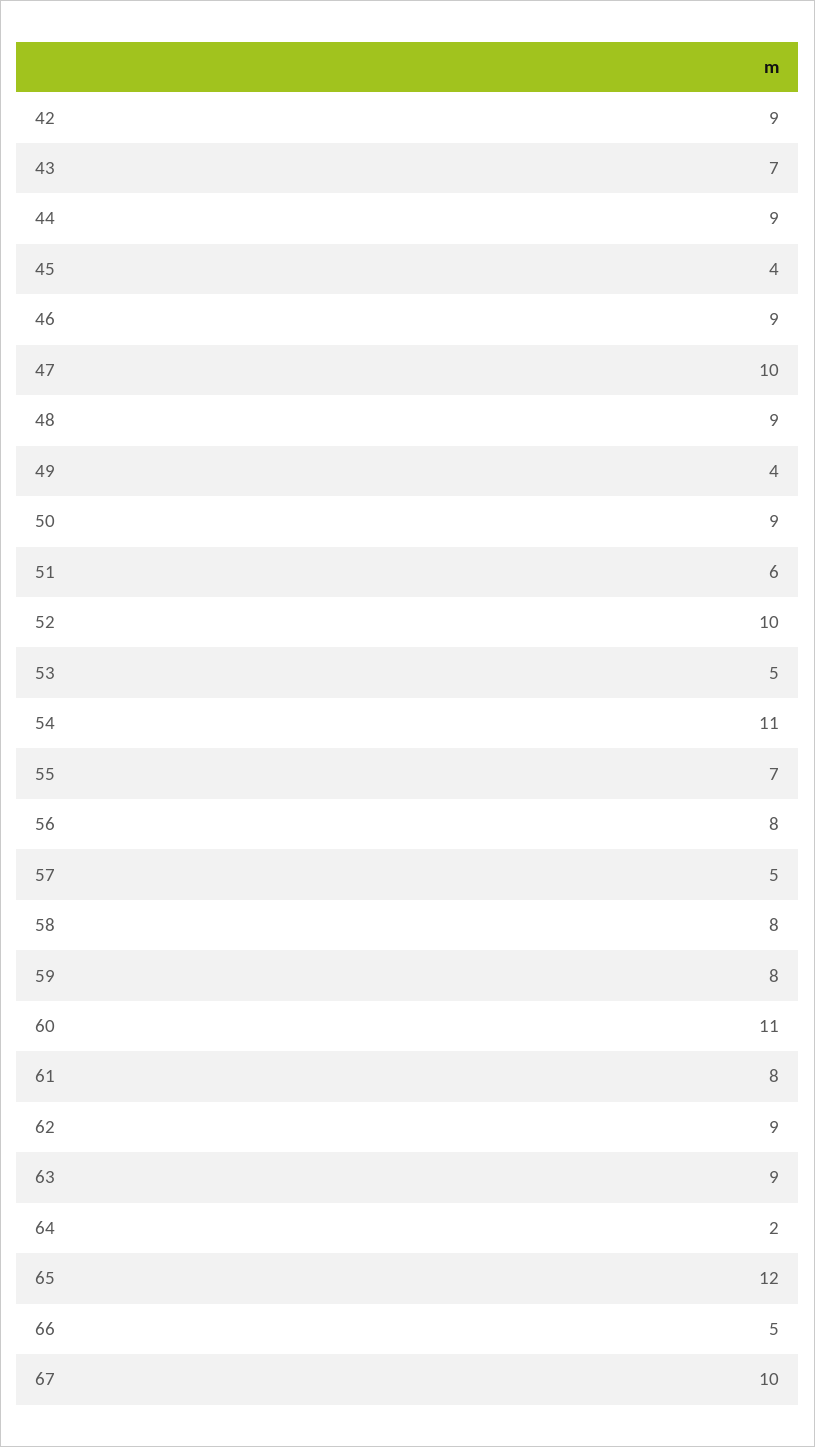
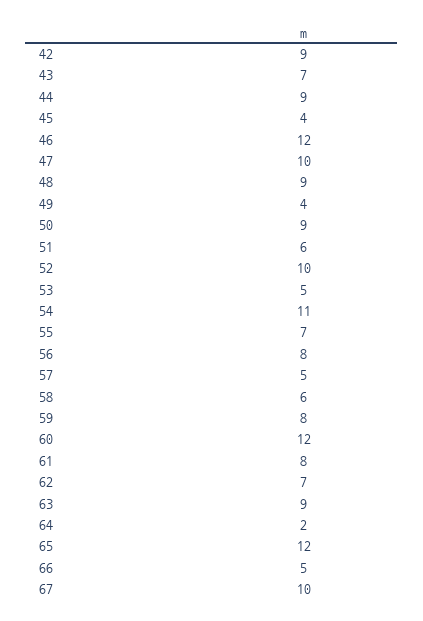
46: 9 -> 12
58: 8 -> 6
60: 11 -> 12
62: 9 -> 7

